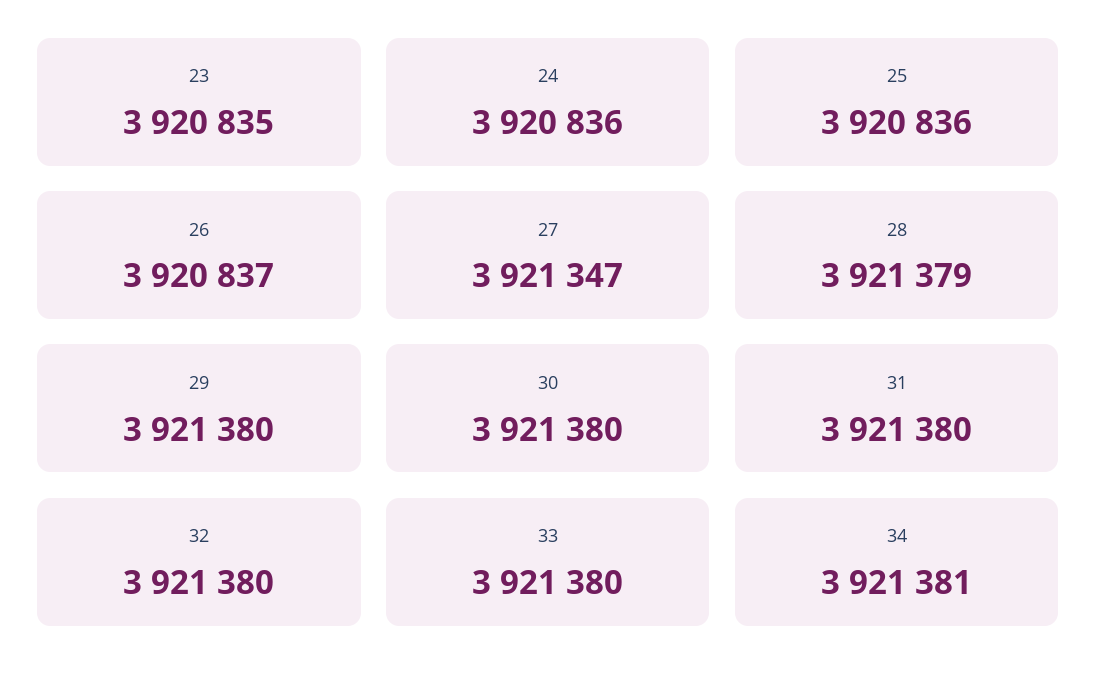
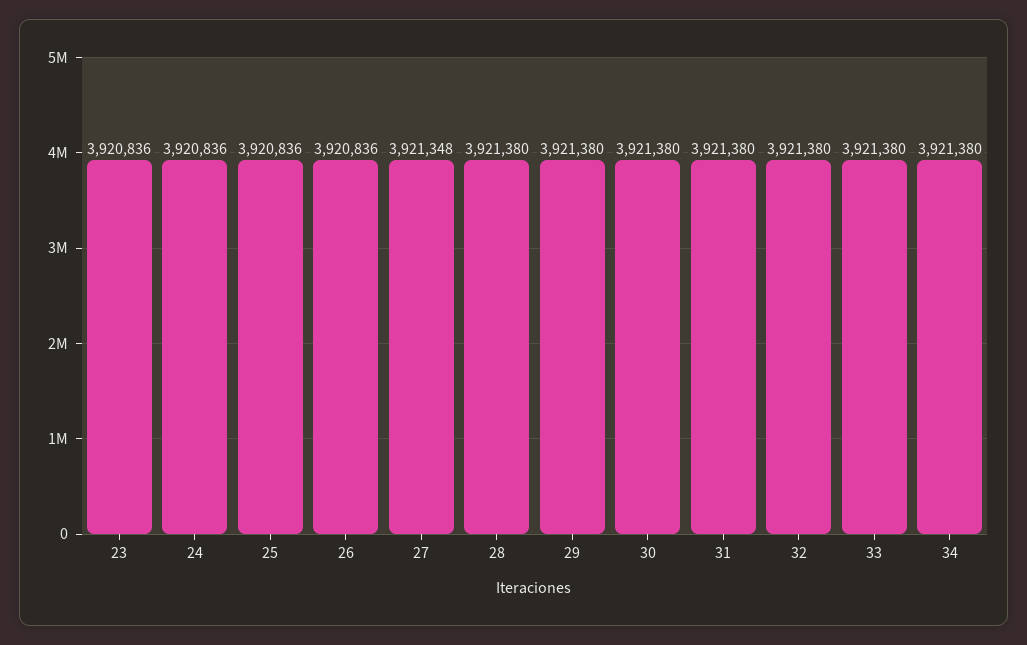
23: 3920835 -> 3920836
26: 3920837 -> 3920836
27: 3921347 -> 3921348
28: 3921379 -> 3921380
34: 3921381 -> 3921380

